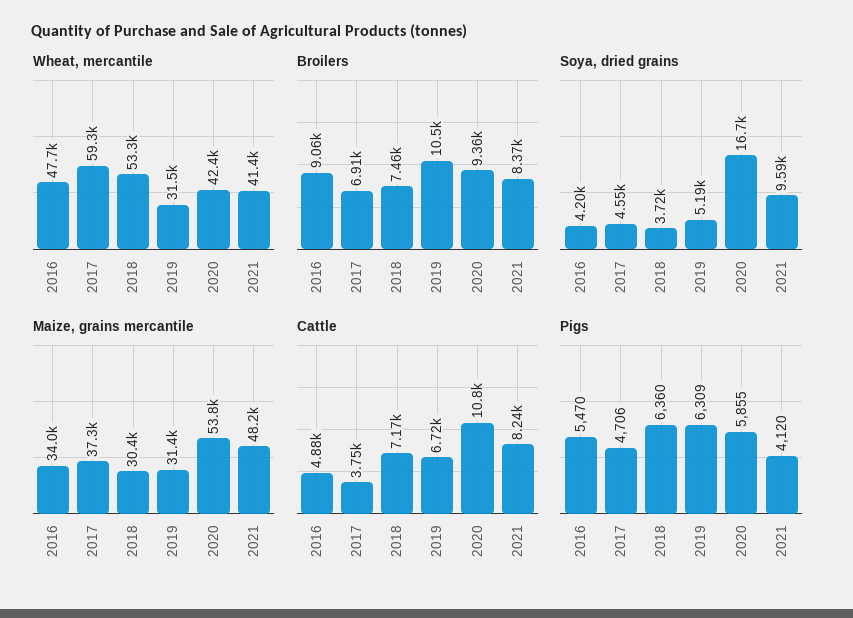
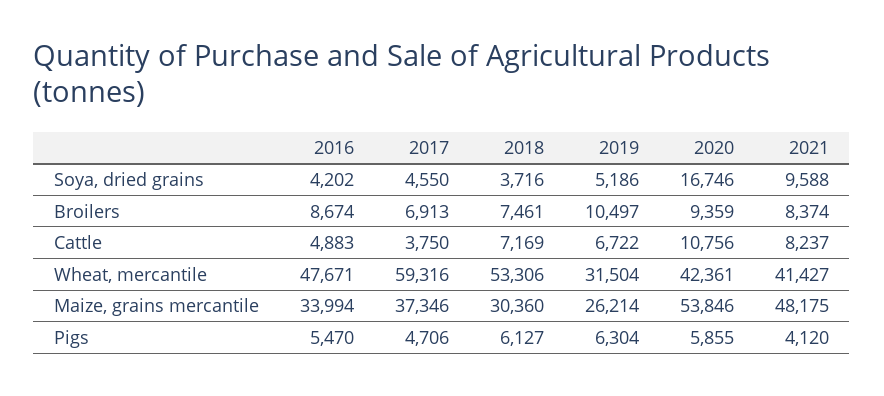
Broilers, 2016: 9060 -> 8674
Maize, grains mercantile, 2019: 31400 -> 26214
Pigs, 2018: 6360 -> 6127
Pigs, 2019: 6309 -> 6304

